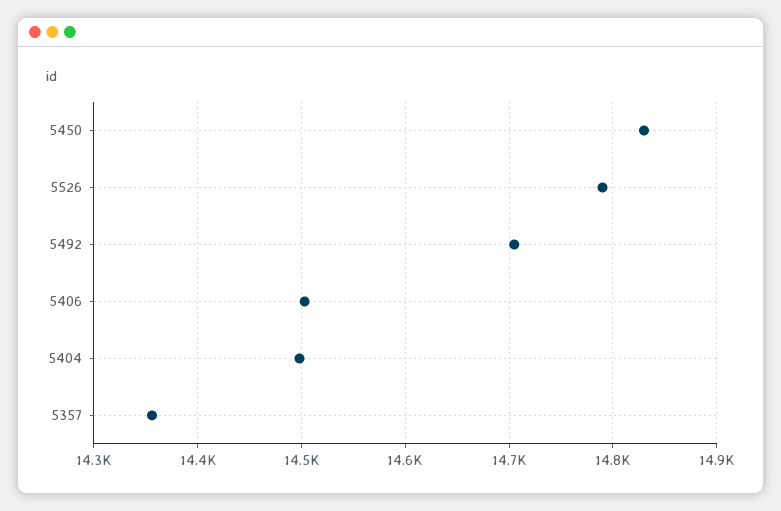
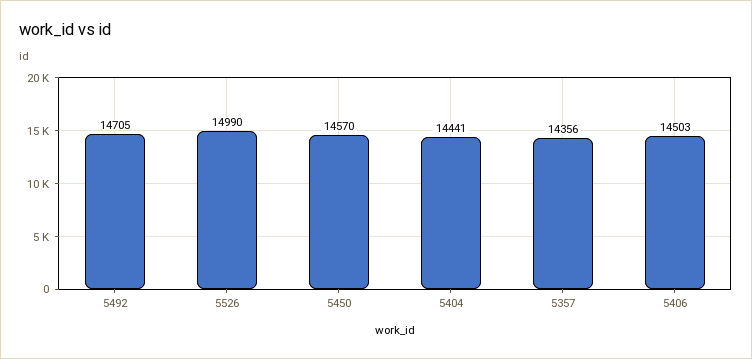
5450: 14830 -> 14570
5526: 14790 -> 14990
5404: 14500 -> 14441

